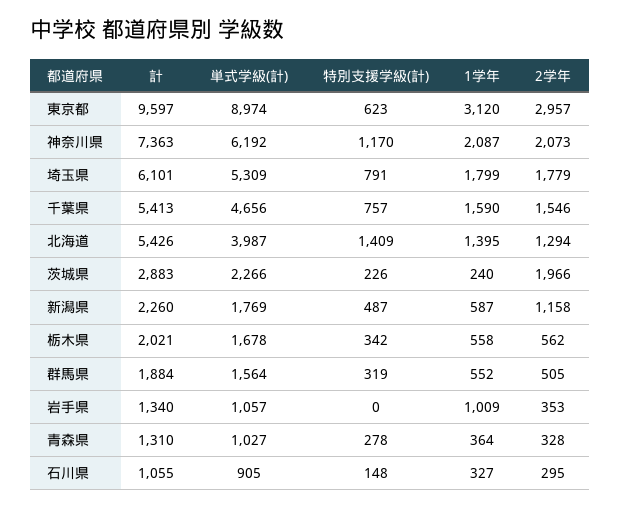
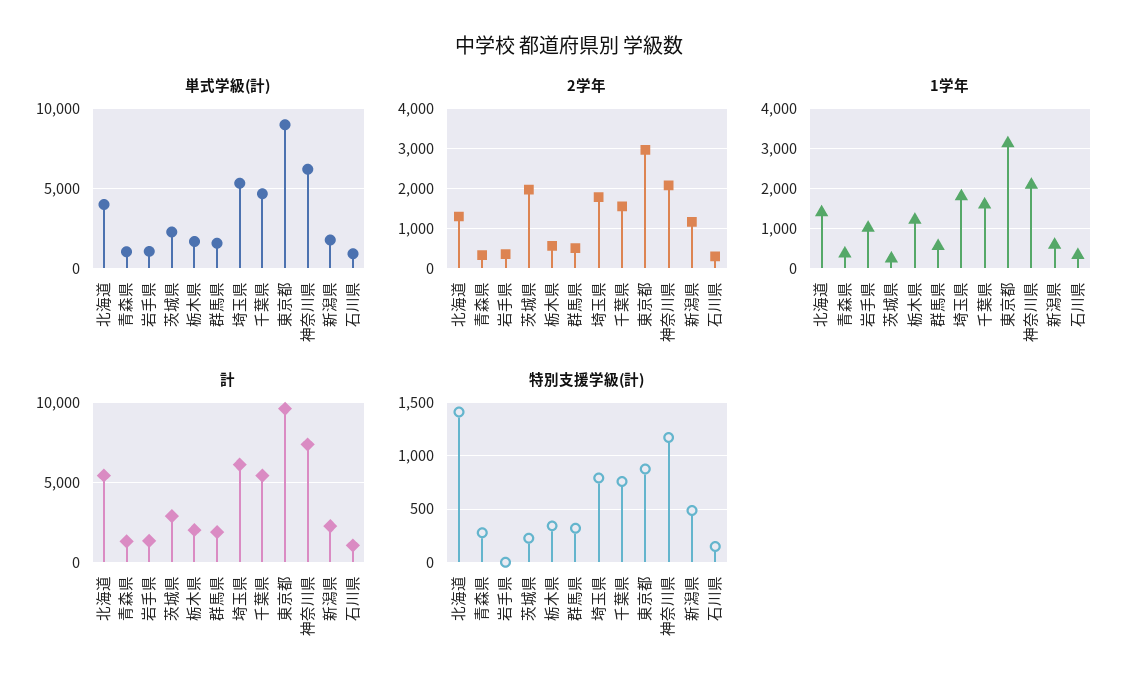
特別支援学級(計), 東京都: 623 -> 900
1学年, 栃木県: 558 -> 1200

